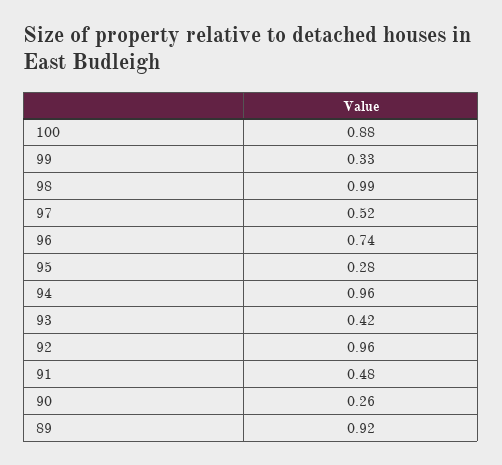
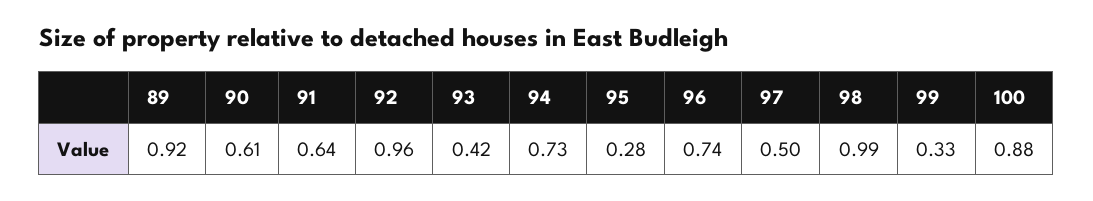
97: 0.52 -> 0.5
94: 0.96 -> 0.73
91: 0.48 -> 0.64
90: 0.26 -> 0.61

